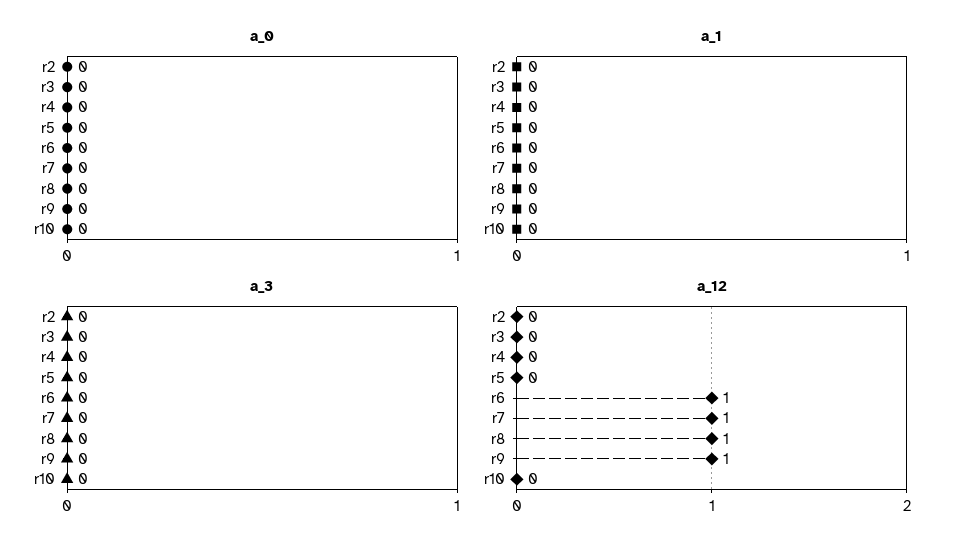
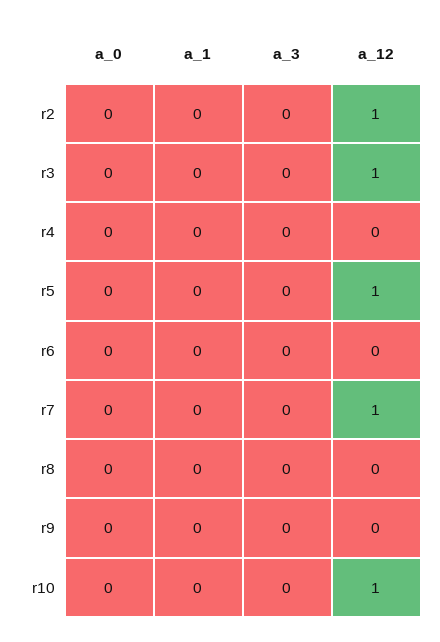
a_12, r2: 0 -> 1
a_12, r3: 0 -> 1
a_12, r5: 0 -> 1
a_12, r6: 1 -> 0
a_12, r8: 1 -> 0
a_12, r9: 1 -> 0
a_12, r10: 0 -> 1

